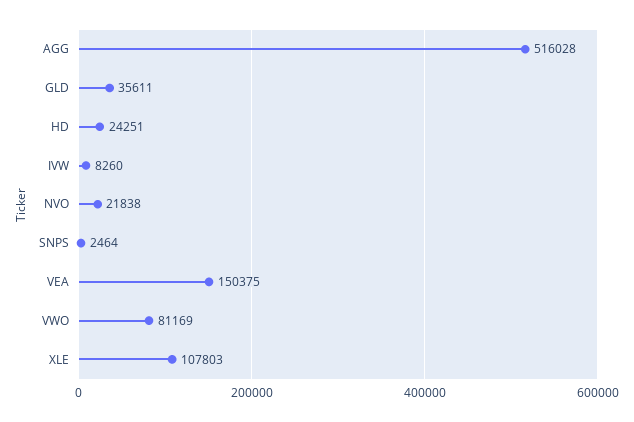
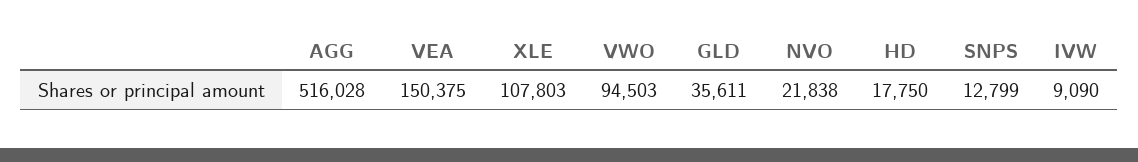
HD: 24251 -> 17750
IVW: 8260 -> 9090
SNPS: 2464 -> 12799
VWO: 81169 -> 94503

